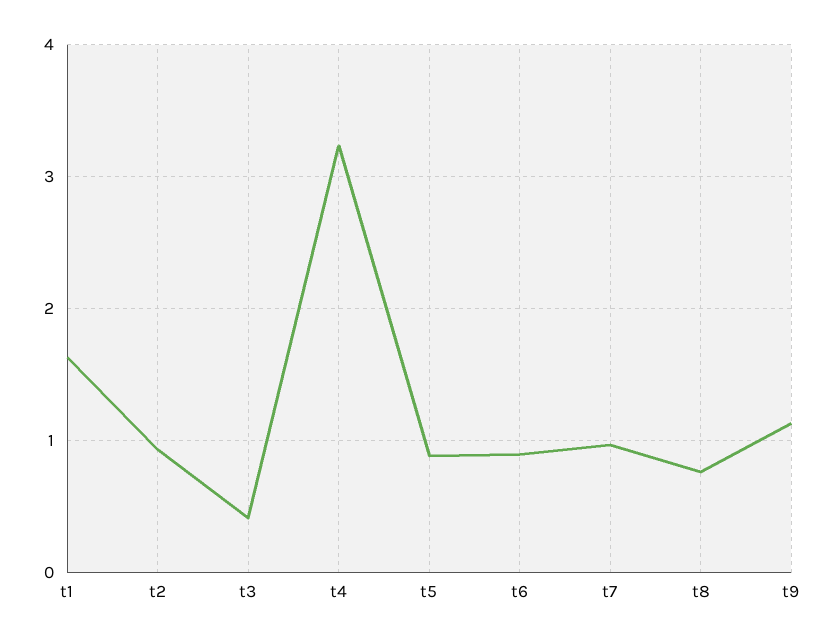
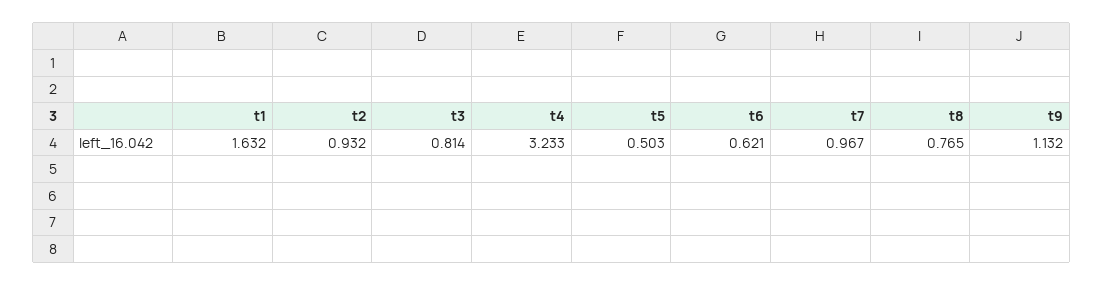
t3: 0.4 -> 0.814
t5: 0.9 -> 0.503
t6: 0.9 -> 0.621

